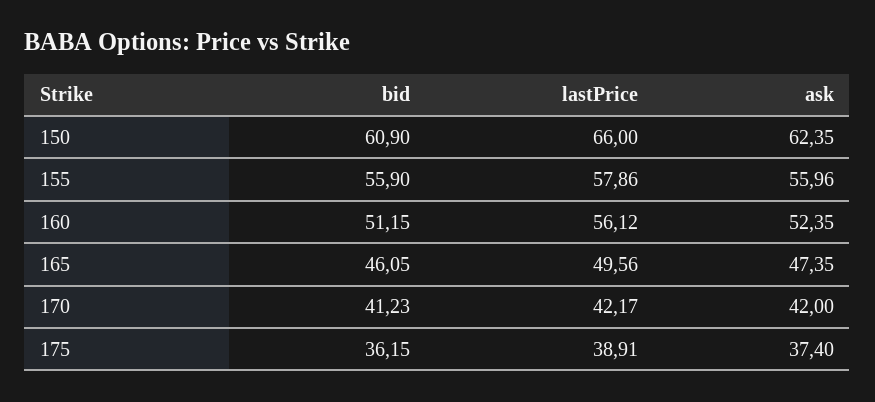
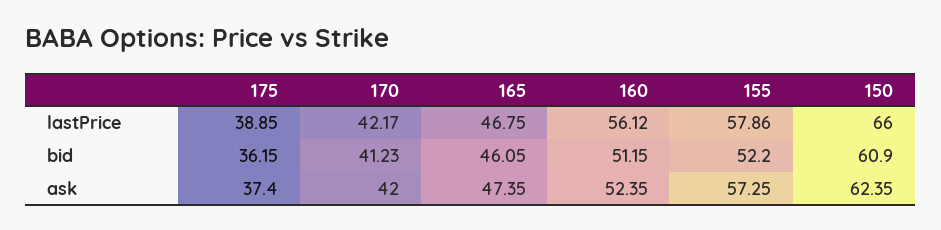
bid, 155: 55.9 -> 52.2
ask, 155: 55.96 -> 57.25
lastPrice, 165: 49.56 -> 46.75
lastPrice, 175: 38.91 -> 38.85

